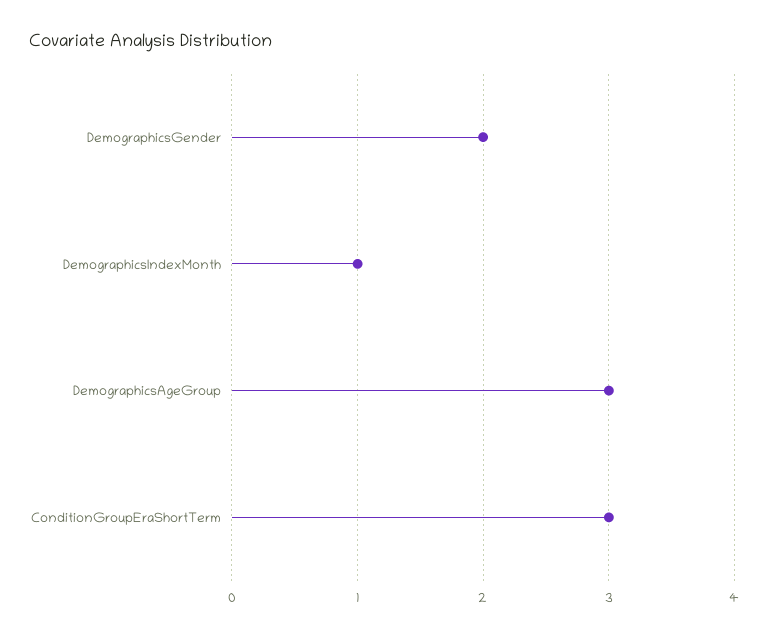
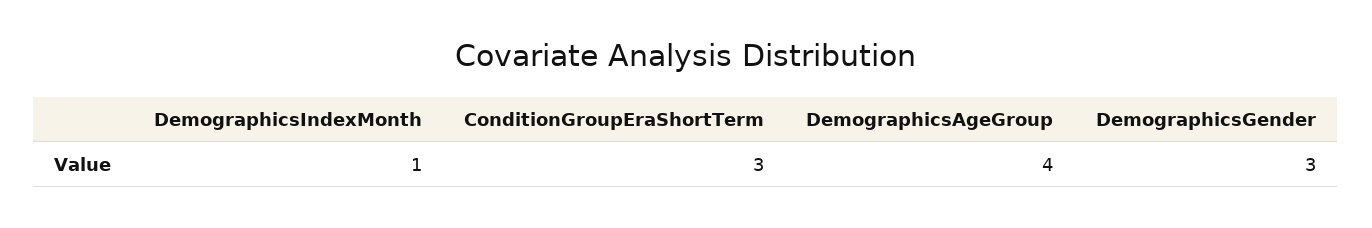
DemographicsGender: 2 -> 3
DemographicsAgeGroup: 3 -> 4

